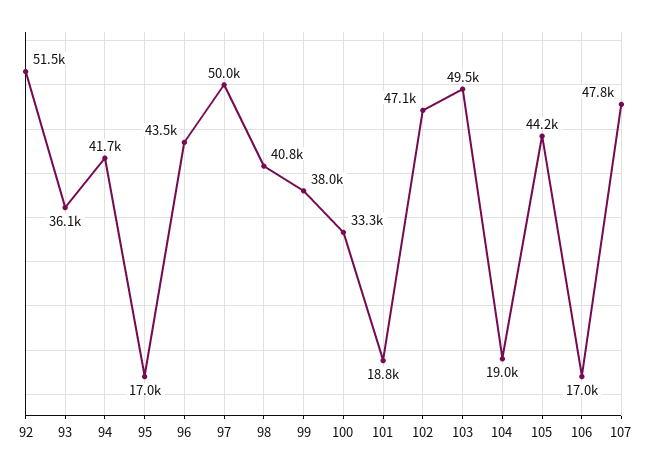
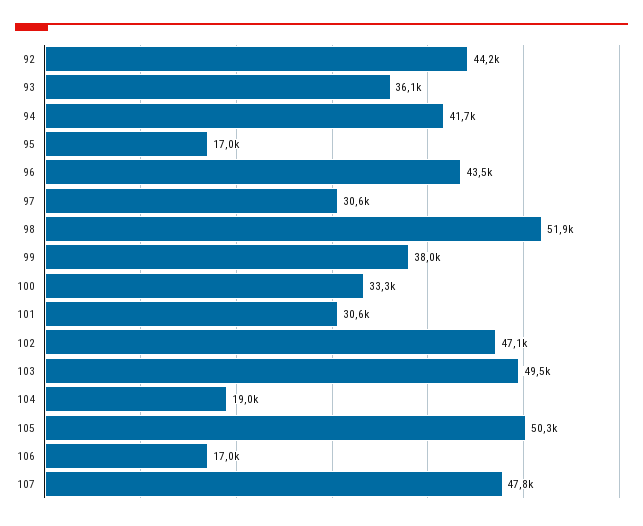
92: 51500 -> 44200
97: 50000 -> 30600
98: 40800 -> 51900
101: 18800 -> 30600
105: 44200 -> 50300

